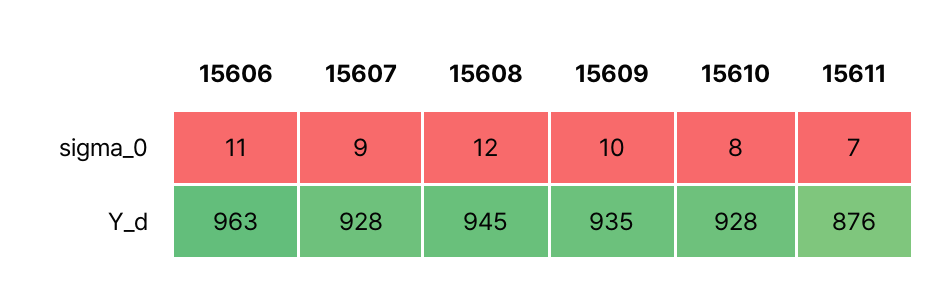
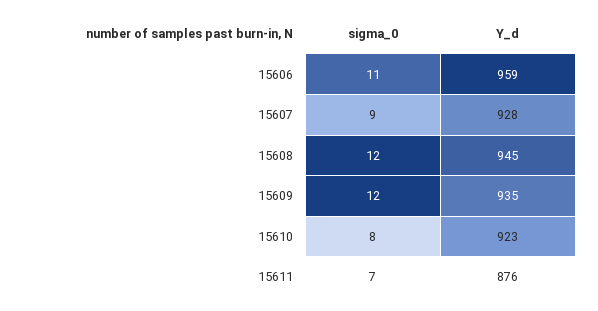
15609, sigma_0: 10 -> 12
15606, Y_d: 963 -> 959
15610, Y_d: 928 -> 923

